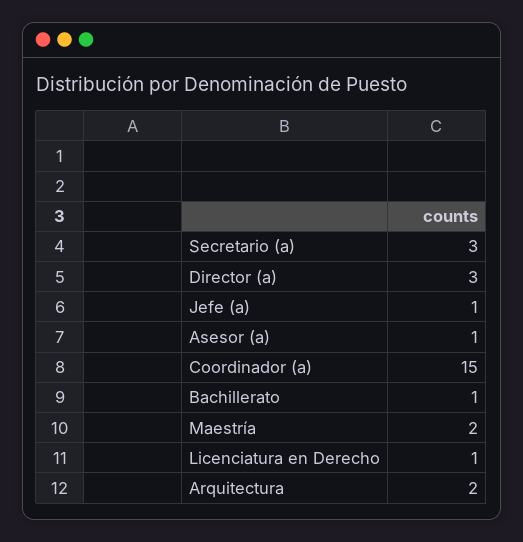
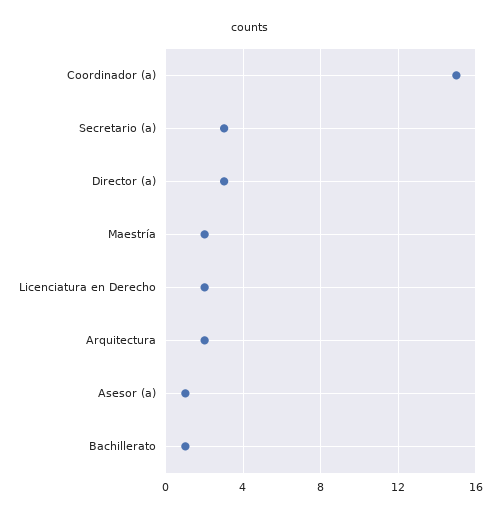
Jefe (a): 1 -> none
Licenciatura en Derecho: 1 -> 2

